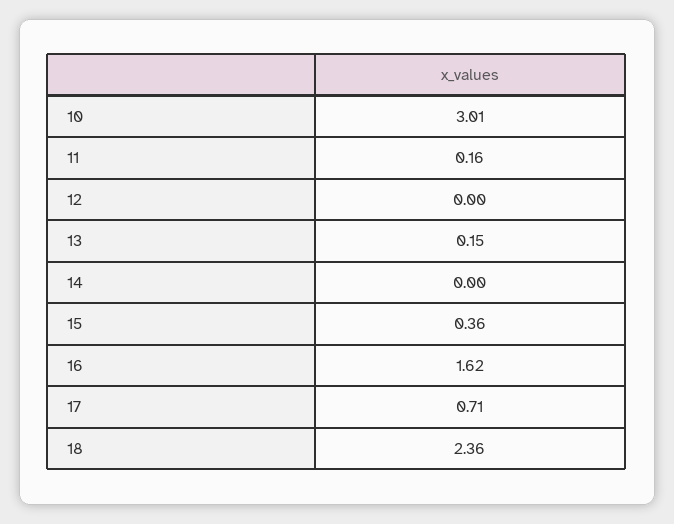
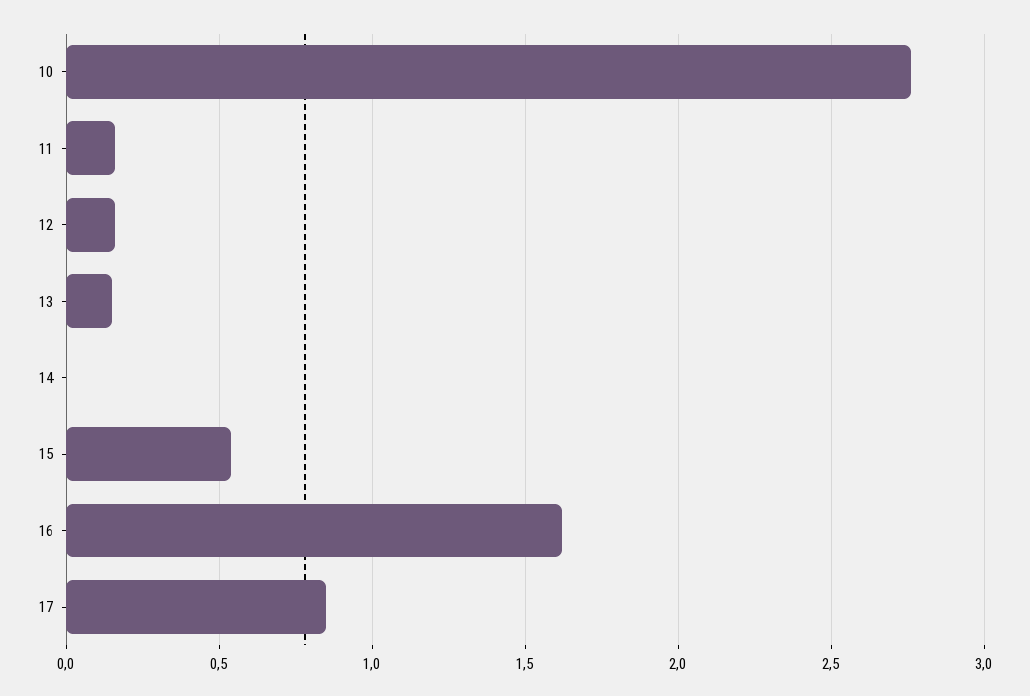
10: 3.01 -> 2.75
12: 0 -> 0.15
15: 0.36 -> 0.55
17: 0.71 -> 0.85
18: 2.36 -> none

